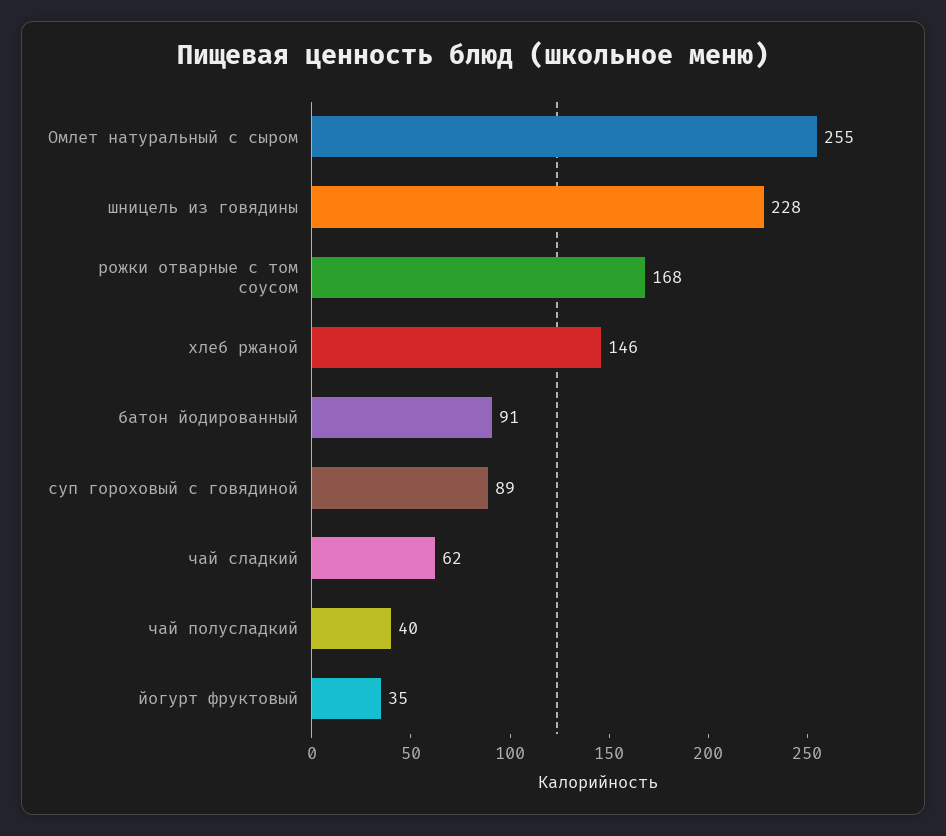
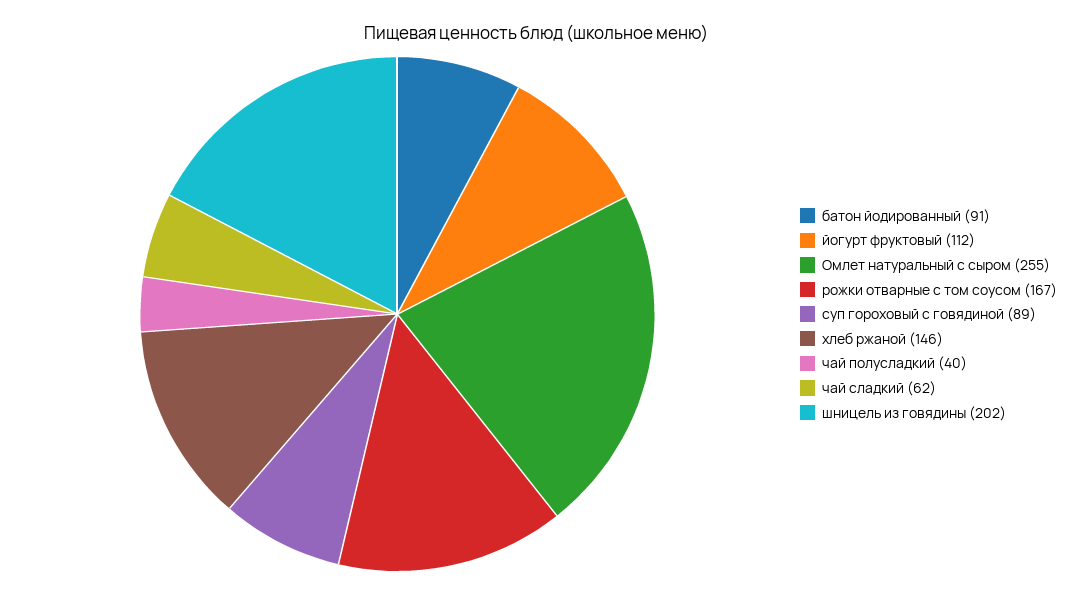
шницель из говядины: 228 -> 202
рожки отварные с том соусом: 168 -> 167
йогурт фруктовый: 35 -> 112

